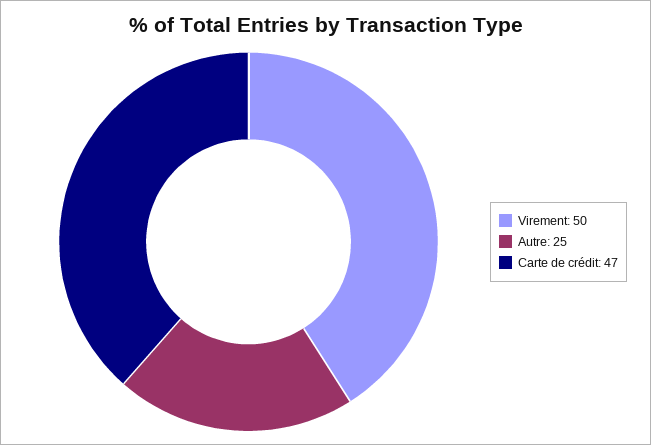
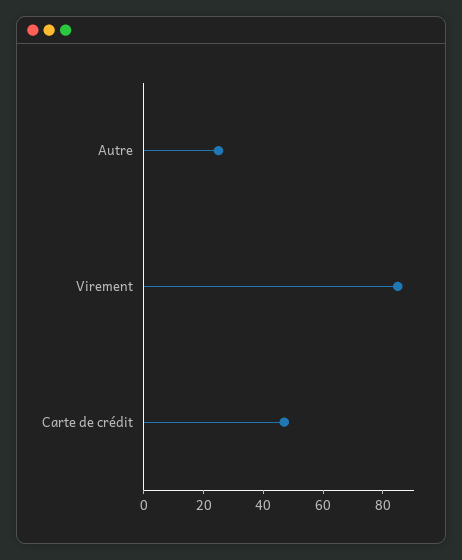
Virement: 50 -> 85

